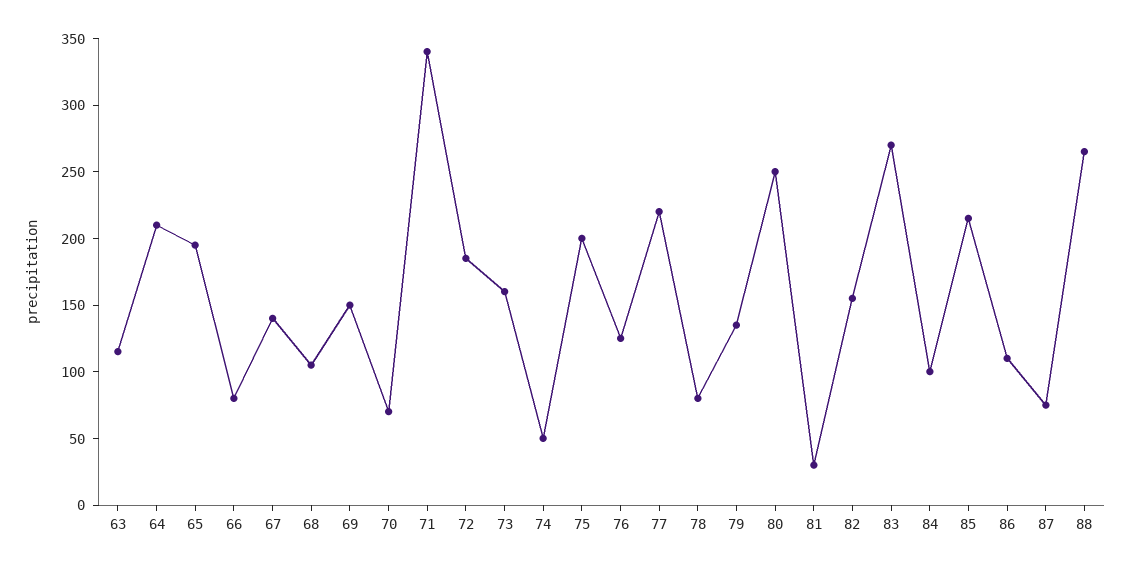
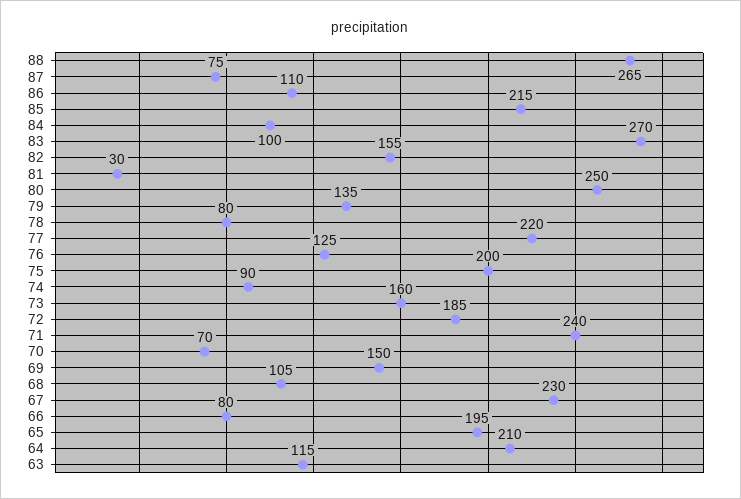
67: 140 -> 230
71: 340 -> 240
74: 50 -> 90

